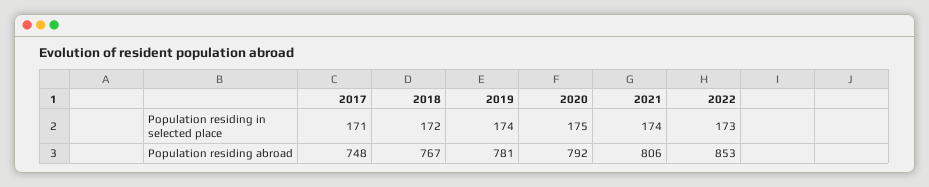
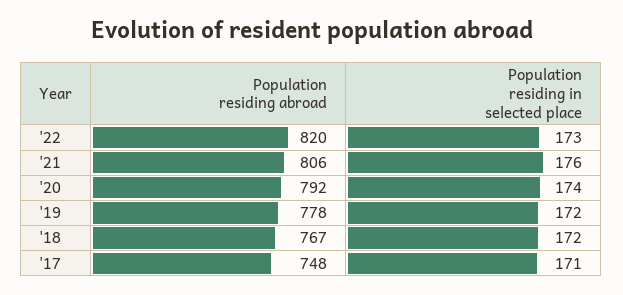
2019, Population residing in selected place: 174 -> 172
2020, Population residing in selected place: 175 -> 174
2021, Population residing in selected place: 174 -> 176
2019, Population residing abroad: 781 -> 778
2022, Population residing abroad: 853 -> 820

